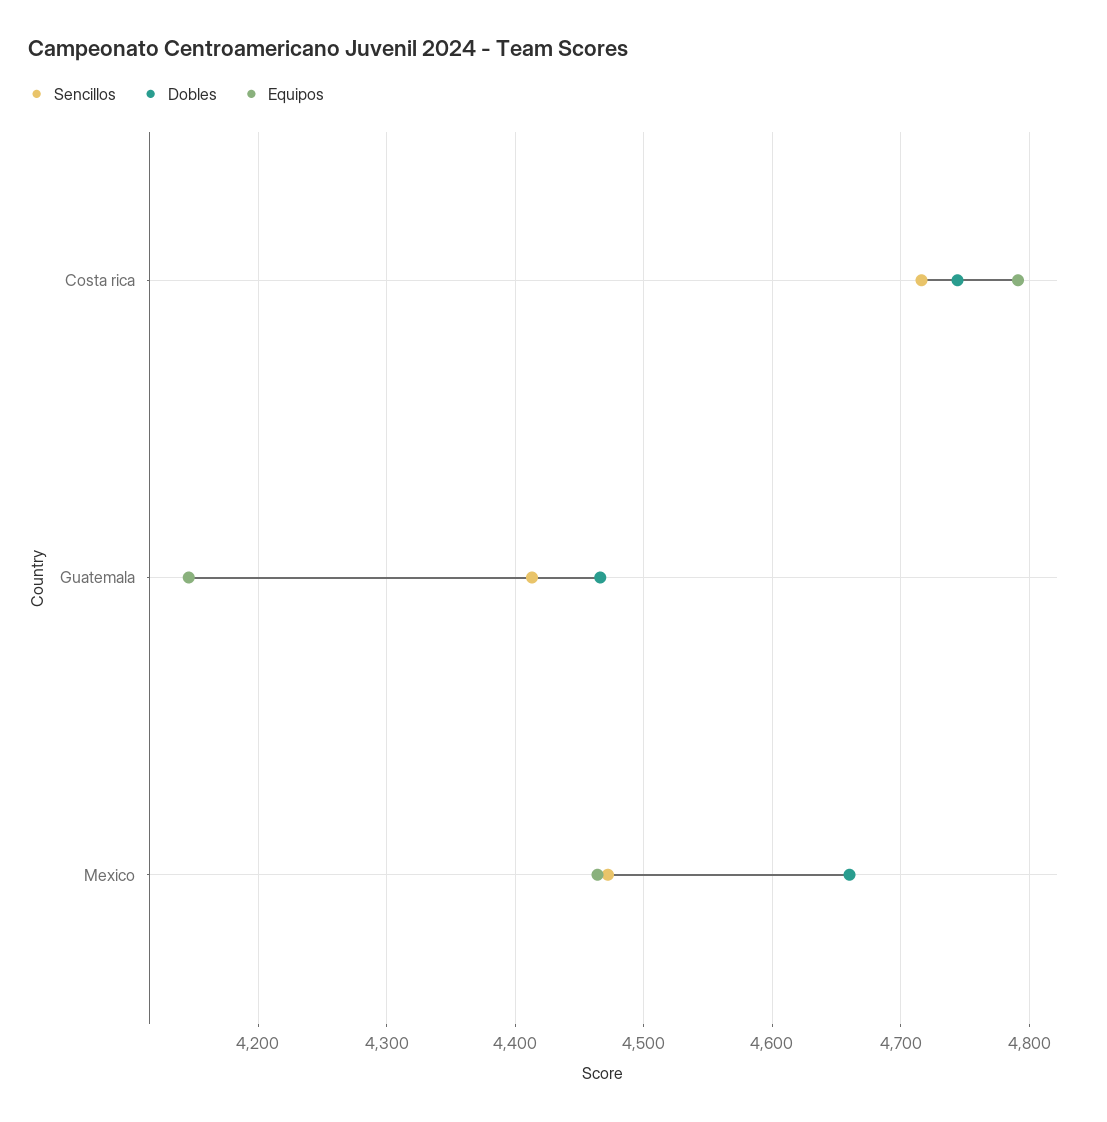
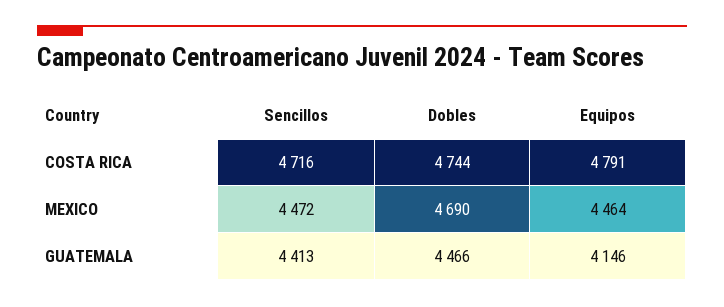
Dobles, Mexico: 4660 -> 4690

